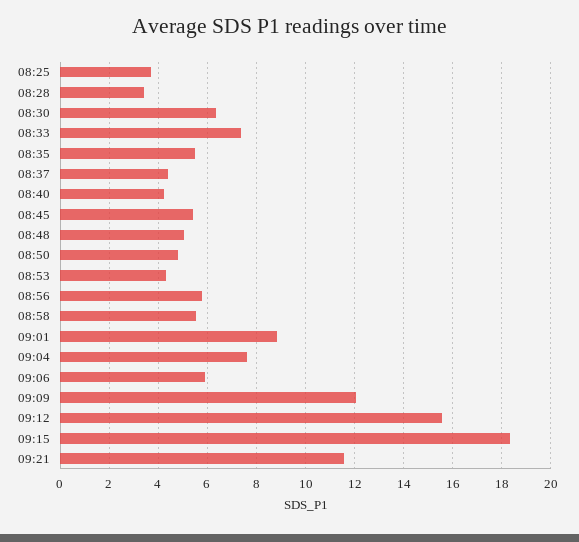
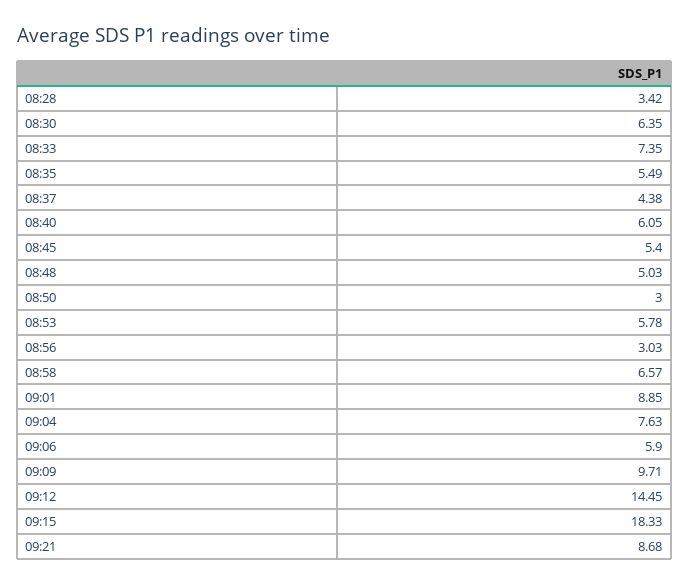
08:25: 3.75 -> none
08:40: 4.25 -> 6.05
08:50: 4.75 -> 3
08:53: 4.25 -> 5.78
08:56: 5.75 -> 3.03
08:58: 5.5 -> 6.57
09:09: 12 -> 9.71
09:12: 15.5 -> 14.45
09:21: 11.5 -> 8.68

